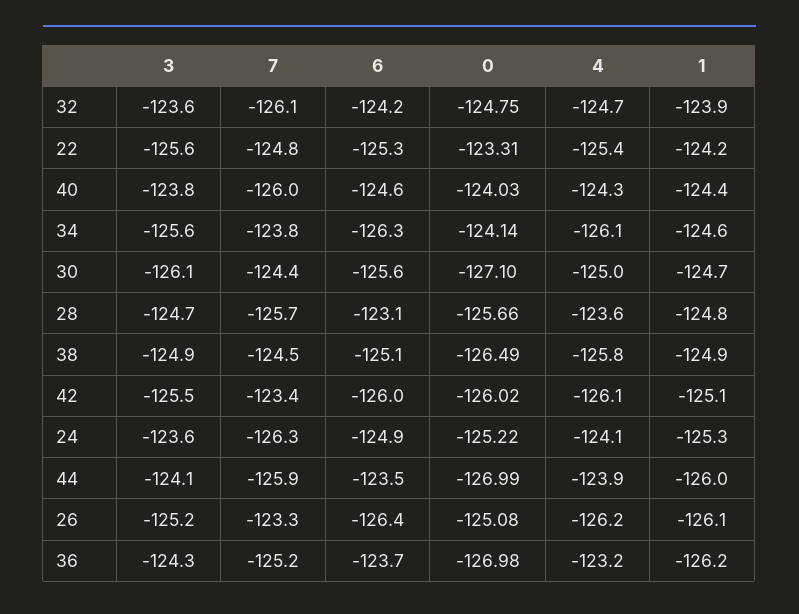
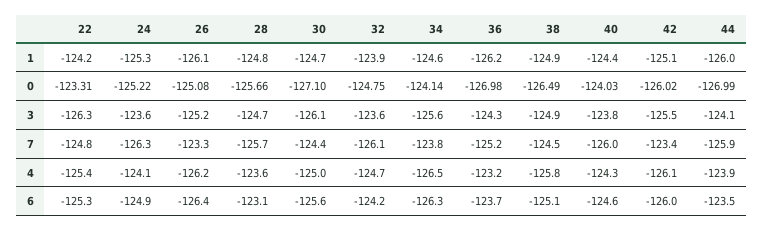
3, 22: -125.6 -> -126.3
4, 34: -126.1 -> -126.5

